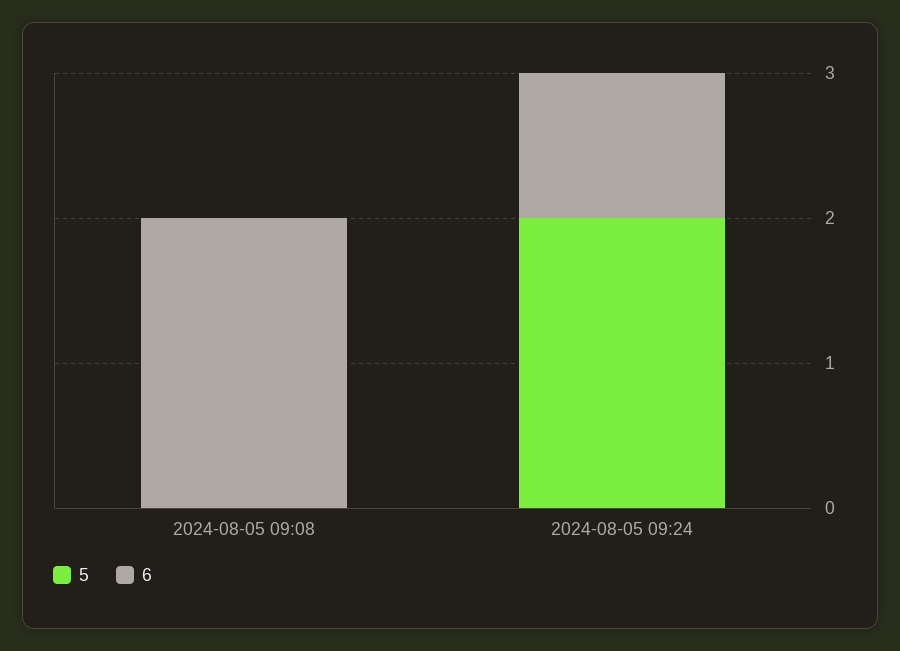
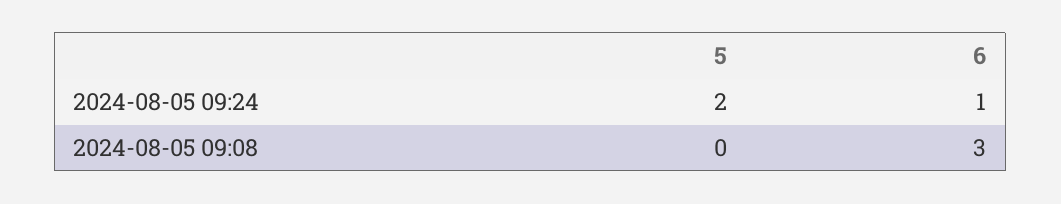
6, 2024-08-05 09:08: 2 -> 3

